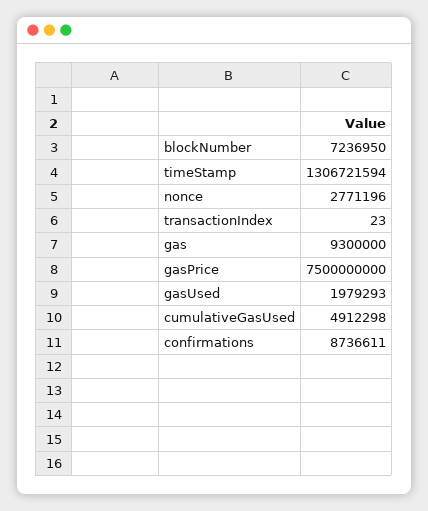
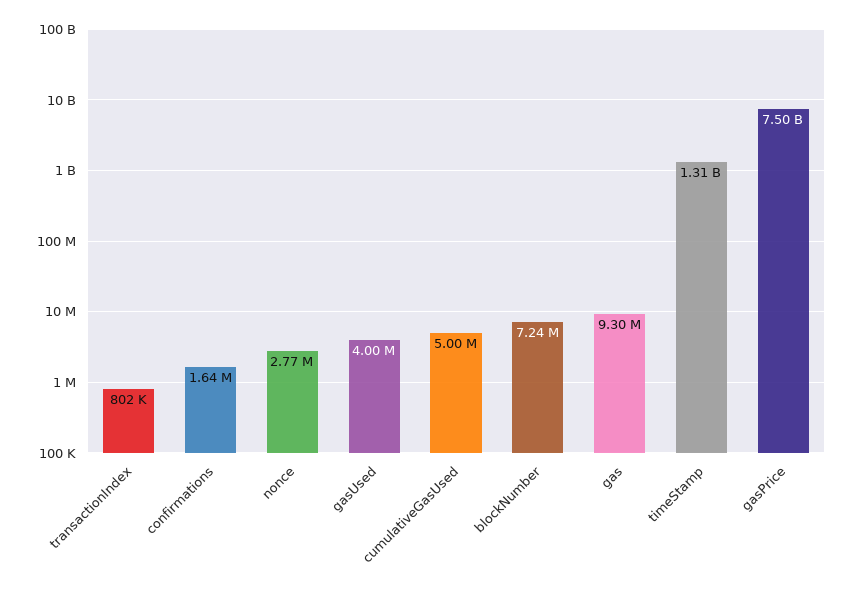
transactionIndex: 23 -> 802000
gasUsed: 1979293 -> 4000000
cumulativeGasUsed: 4912298 -> 5000000
confirmations: 8736611 -> 1640000

